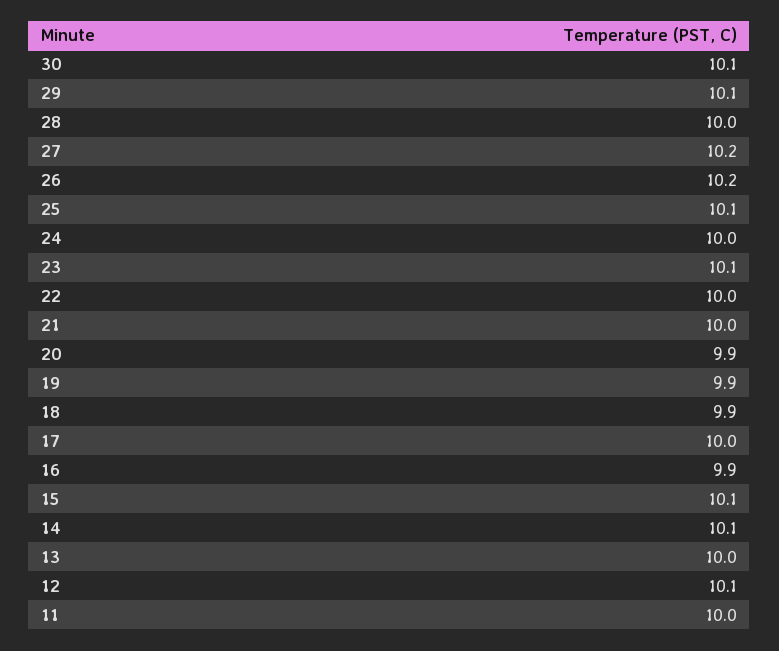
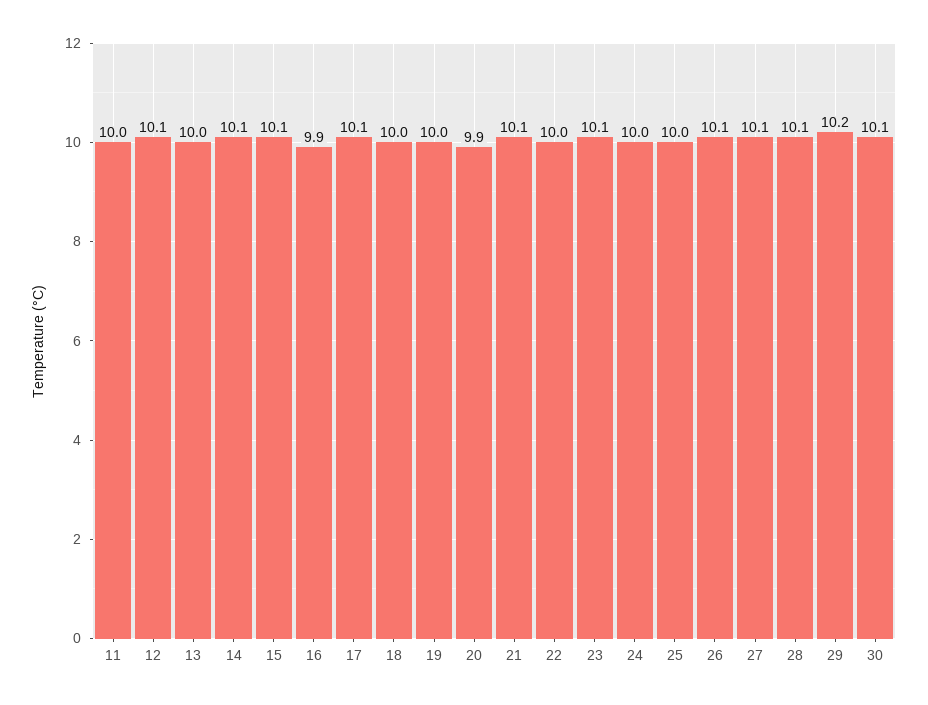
29: 10.1 -> 10.2
28: 10 -> 10.1
27: 10.2 -> 10.1
26: 10.2 -> 10.1
25: 10.1 -> 10
21: 10 -> 10.1
19: 9.9 -> 10
18: 9.9 -> 10
17: 10 -> 10.1

